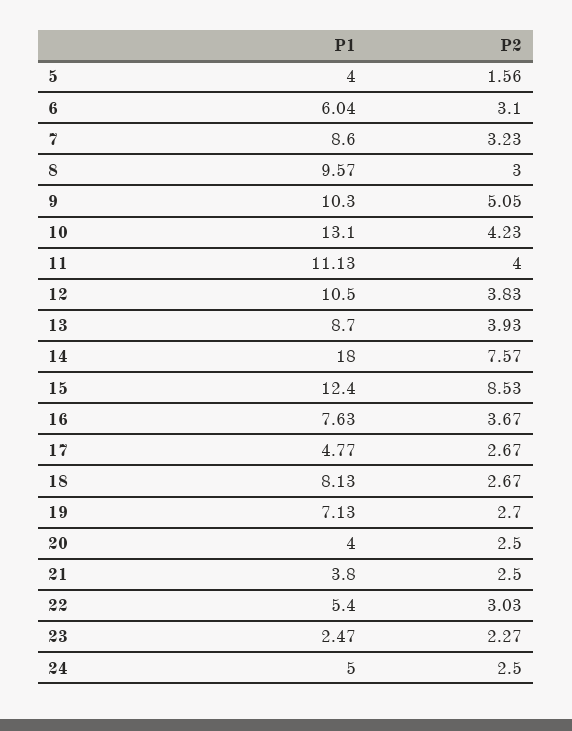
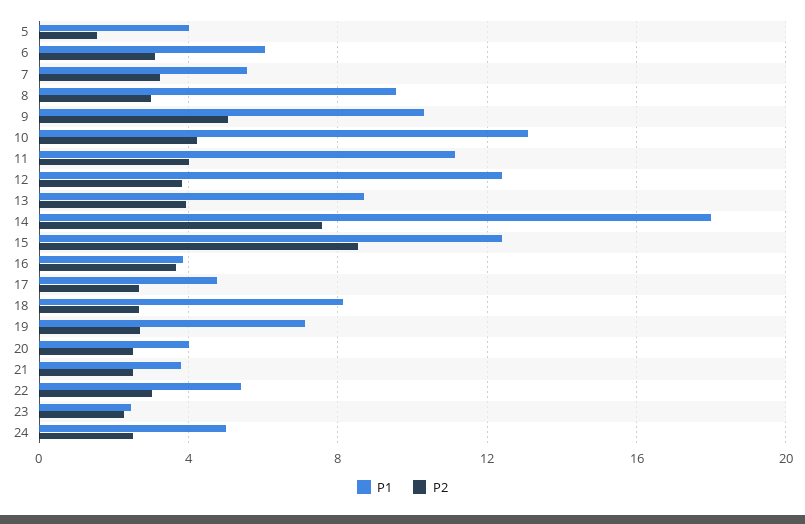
P1, 7: 8.6 -> 5.5
P1, 12: 10.5 -> 12.5
P1, 16: 7.63 -> 4

